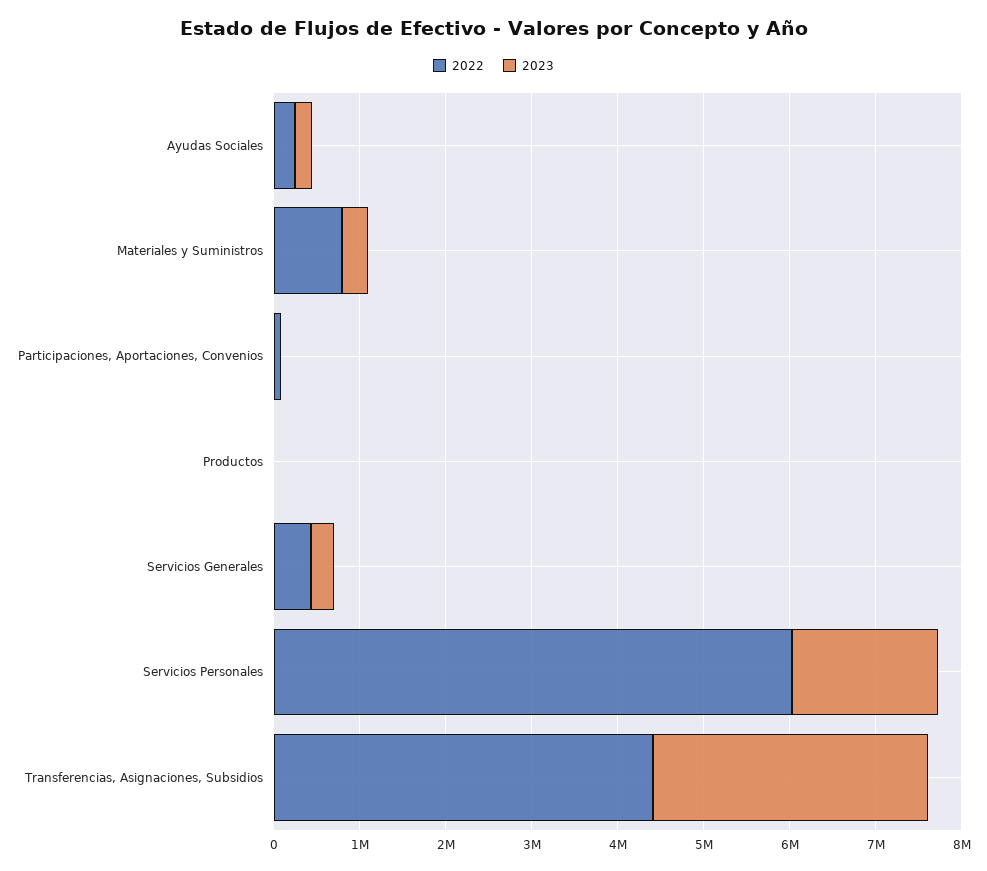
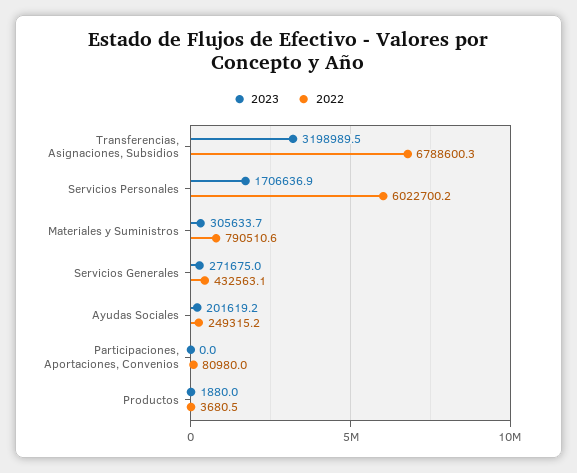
2022, Transferencias, Asignaciones, Subsidios: 4400000 -> 6788600.3

